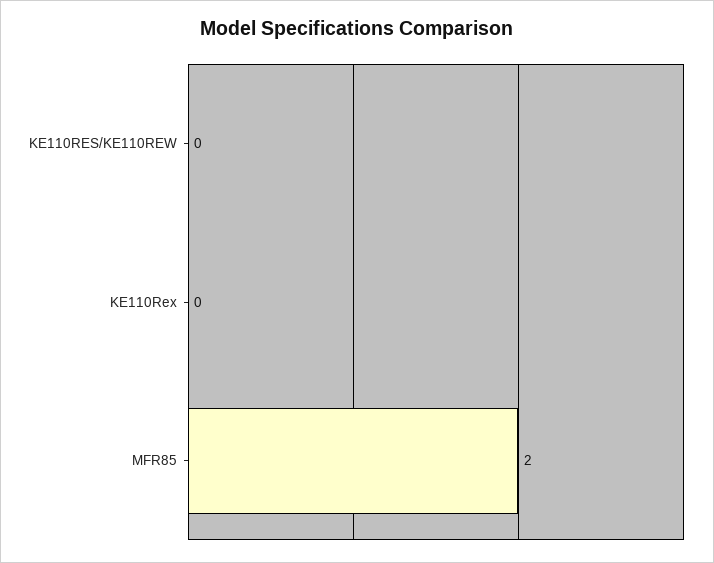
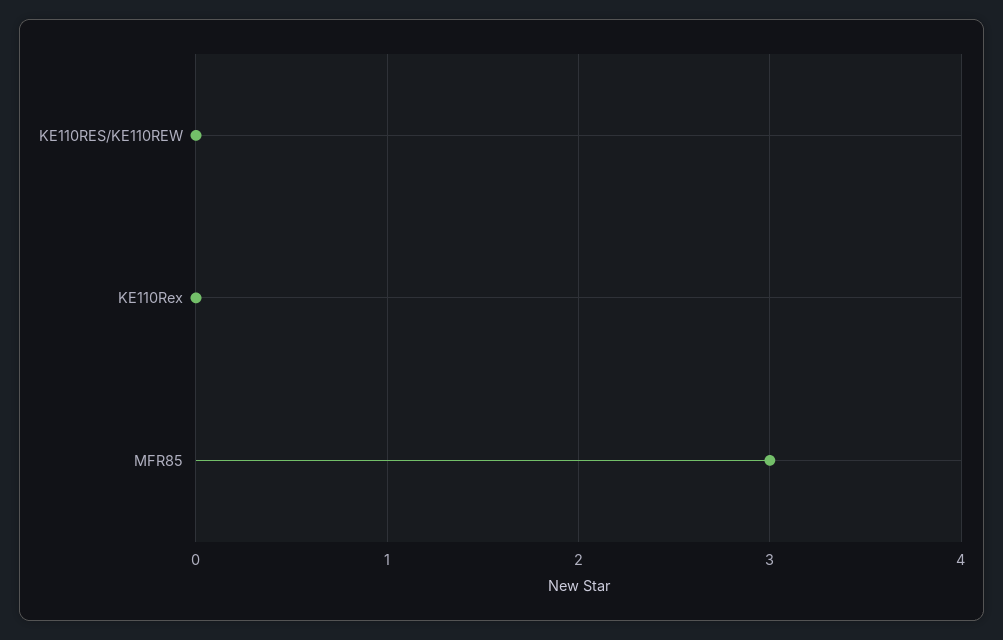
MFR85: 2 -> 3

